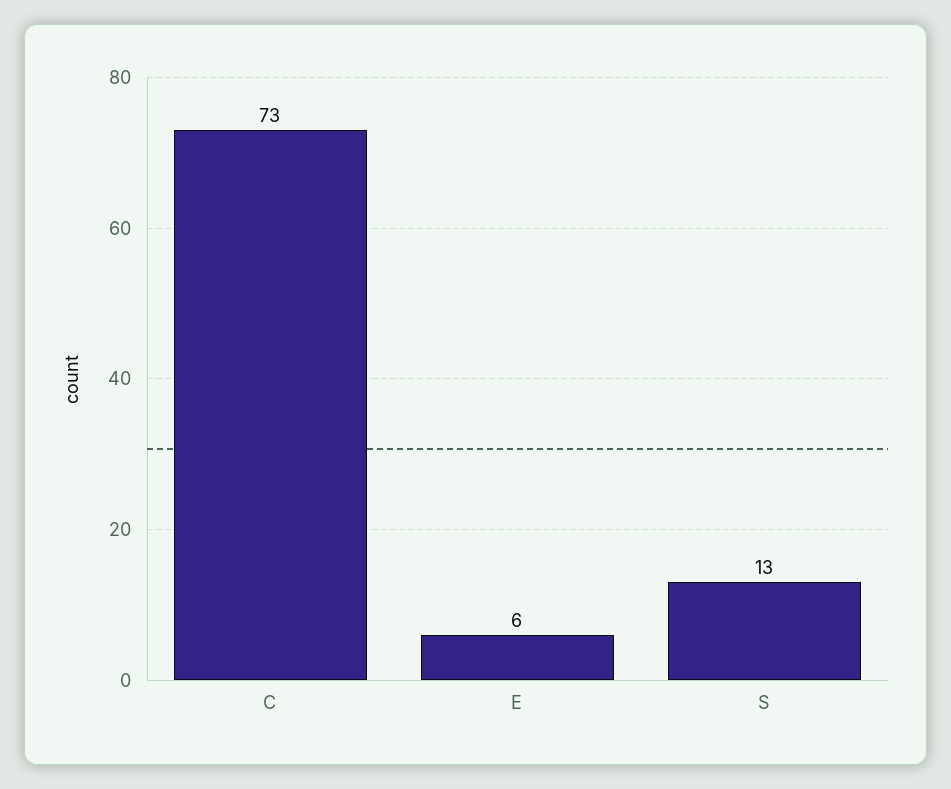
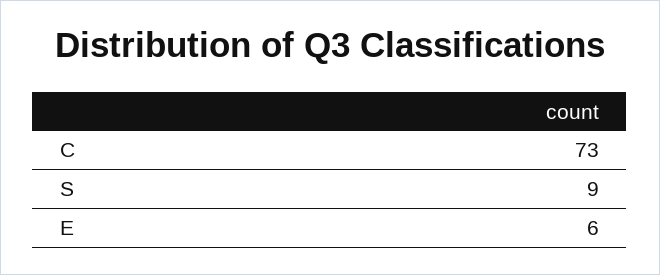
S: 13 -> 9

